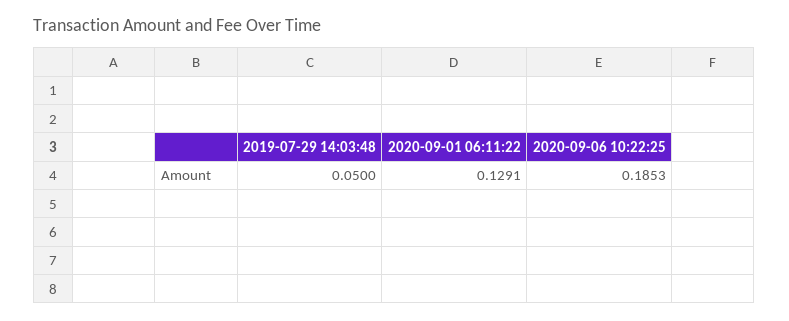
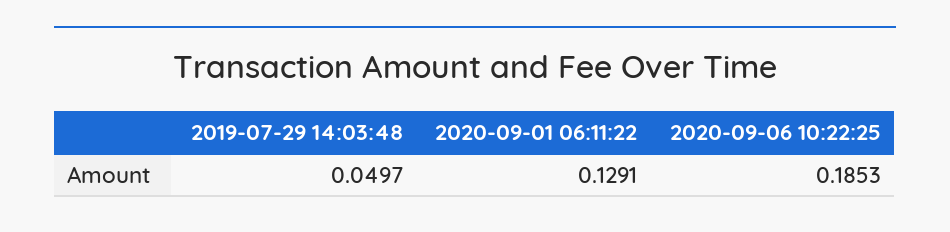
2019-07-29 14:03:48: 0.05 -> 0.0497

